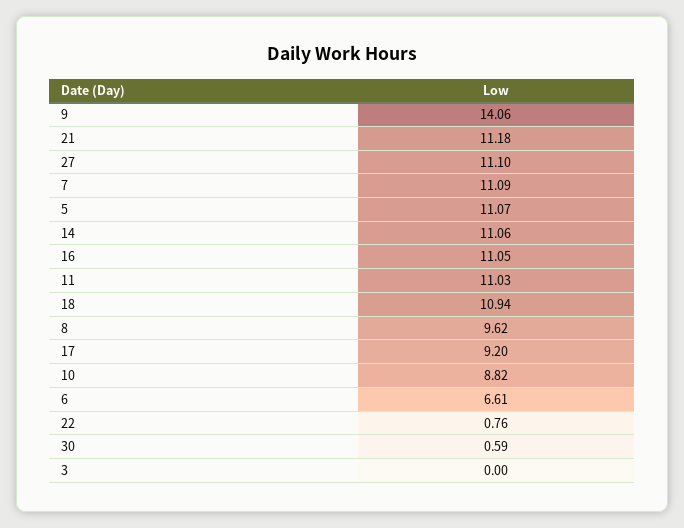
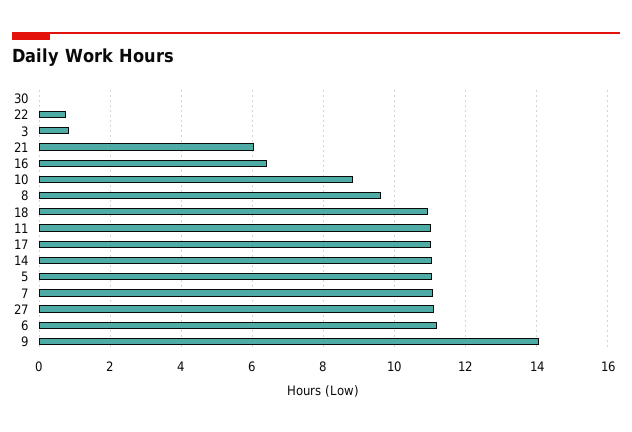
21: 11.18 -> 6
16: 11.05 -> 6.4
17: 9.2 -> 11
6: 6.61 -> 11.2
30: 0.59 -> 0
3: 0 -> 0.8

